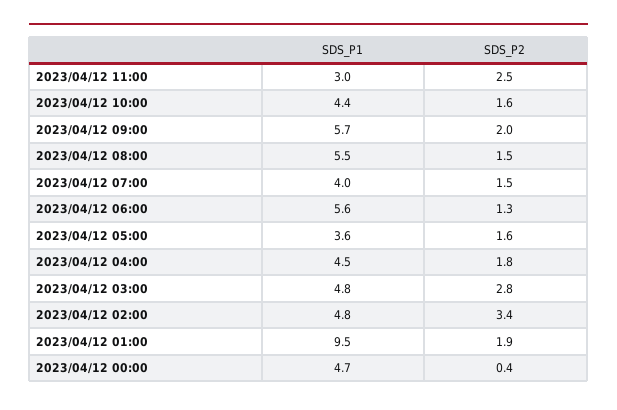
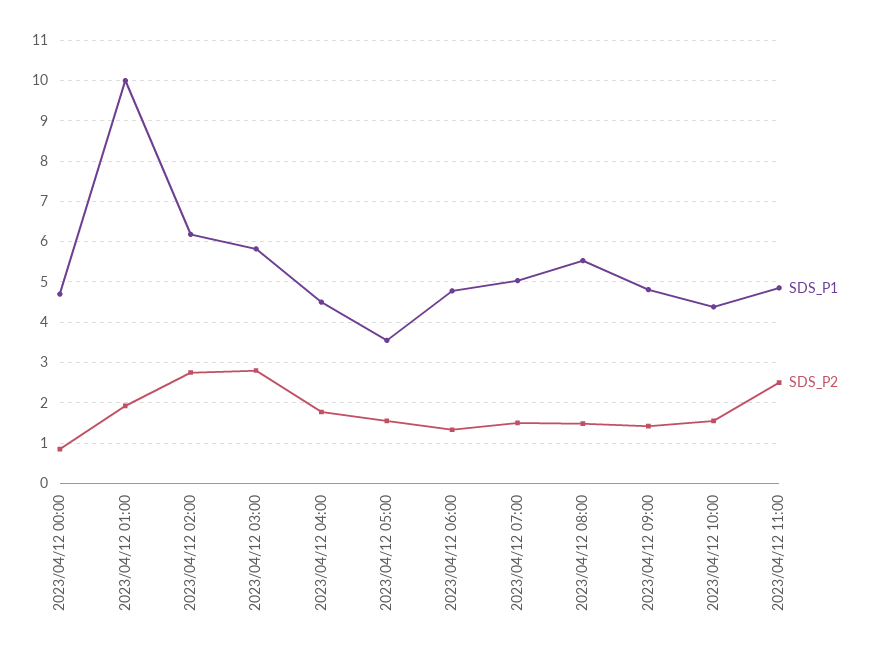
SDS_P1, 2023/04/12 11:00: 3 -> 4.8
SDS_P1, 2023/04/12 09:00: 5.7 -> 4.8
SDS_P2, 2023/04/12 09:00: 2 -> 1.4
SDS_P1, 2023/04/12 07:00: 4 -> 5
SDS_P1, 2023/04/12 06:00: 5.6 -> 4.8
SDS_P1, 2023/04/12 03:00: 4.8 -> 5.8
SDS_P1, 2023/04/12 02:00: 4.8 -> 6.2
SDS_P2, 2023/04/12 02:00: 3.4 -> 2.8
SDS_P1, 2023/04/12 01:00: 9.5 -> 10
SDS_P2, 2023/04/12 00:00: 0.4 -> 0.8

